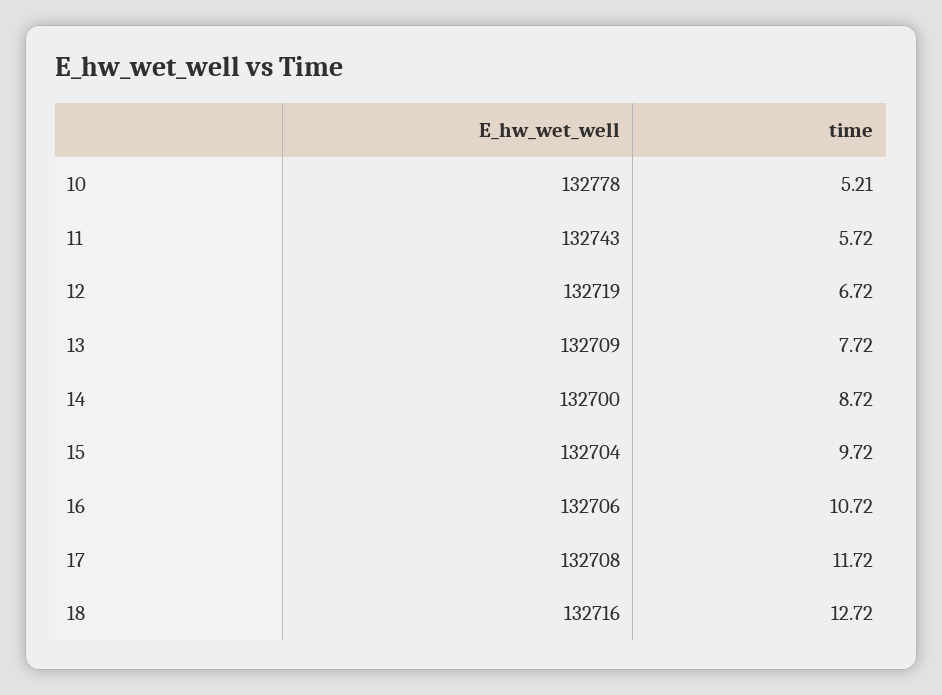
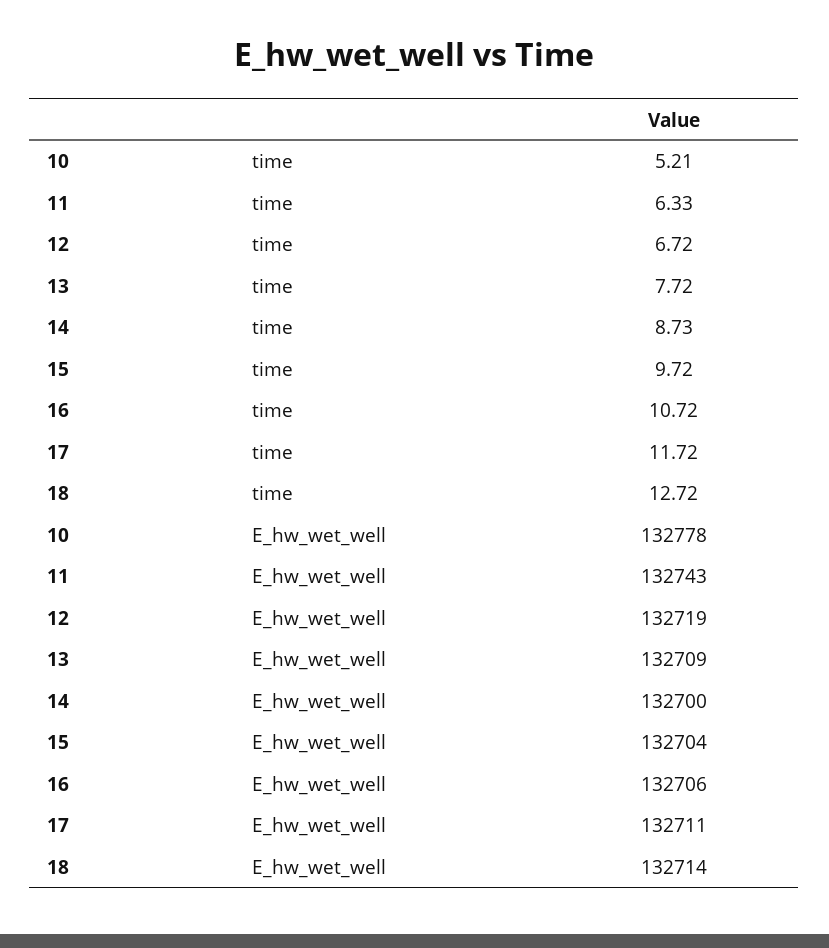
time, 11: 5.72 -> 6.33
time, 14: 8.72 -> 8.73
E_hw_wet_well, 17: 132708 -> 132711
E_hw_wet_well, 18: 132716 -> 132714

